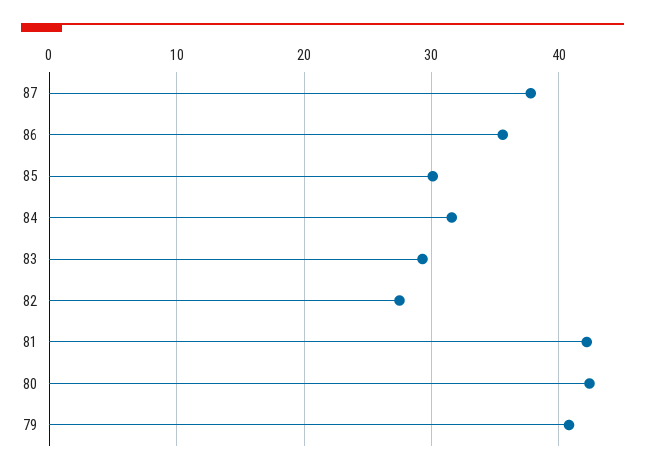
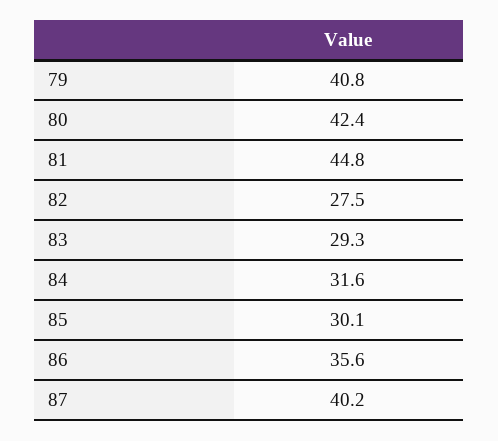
87: 38 -> 40.2
81: 42 -> 44.8

